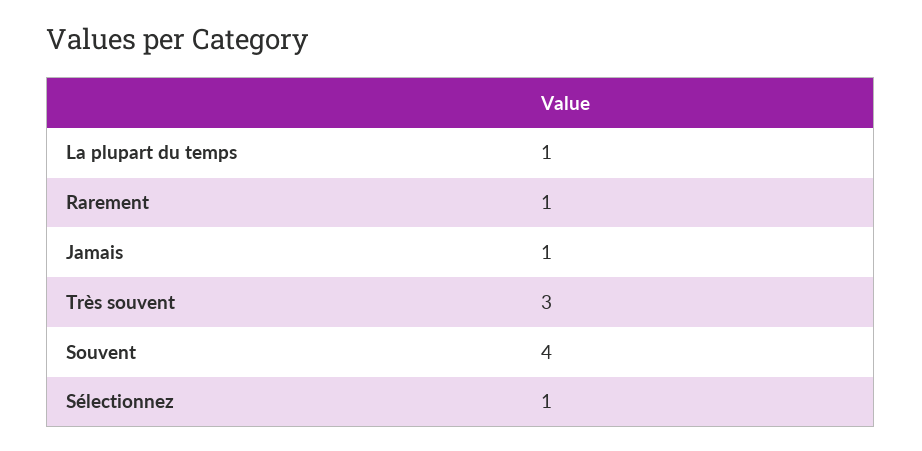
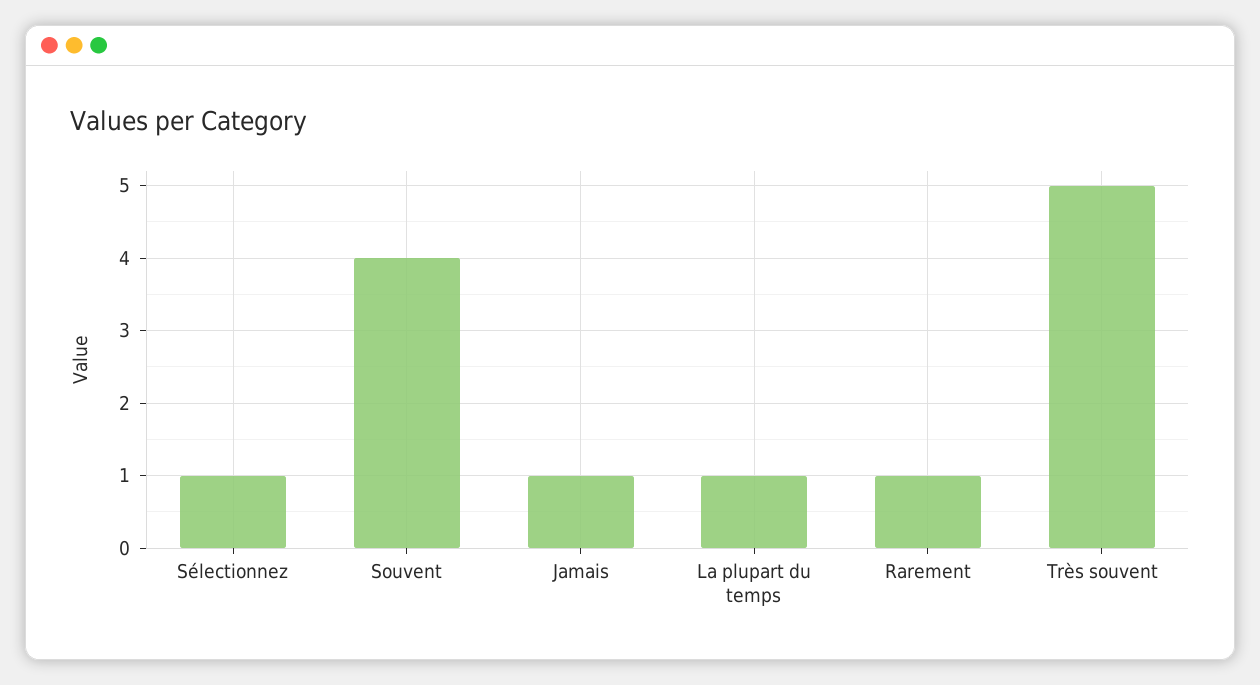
Très souvent: 3 -> 5

